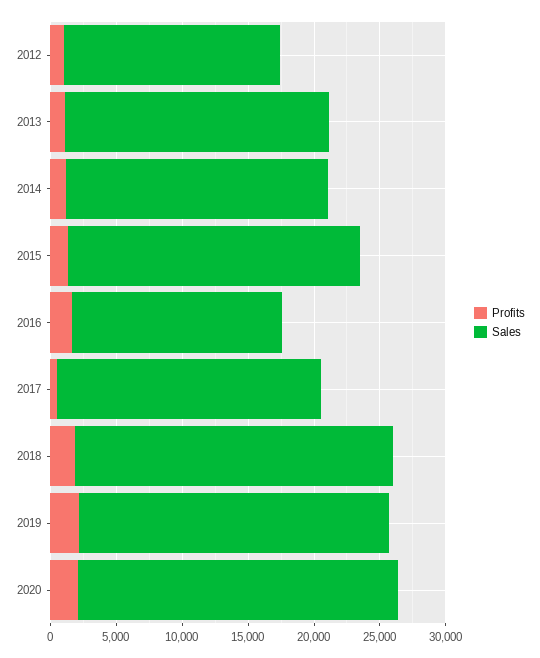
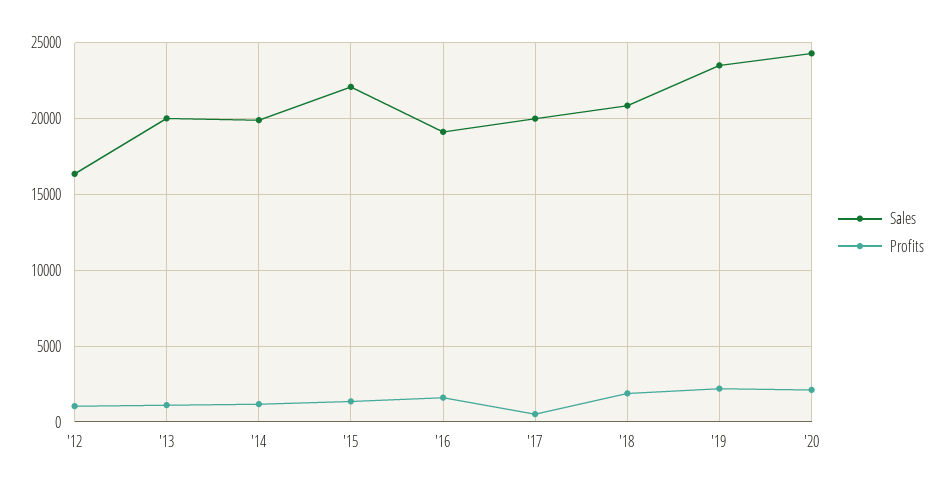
Sales, 2016: 16000 -> 19000
Sales, 2018: 24000 -> 21000

